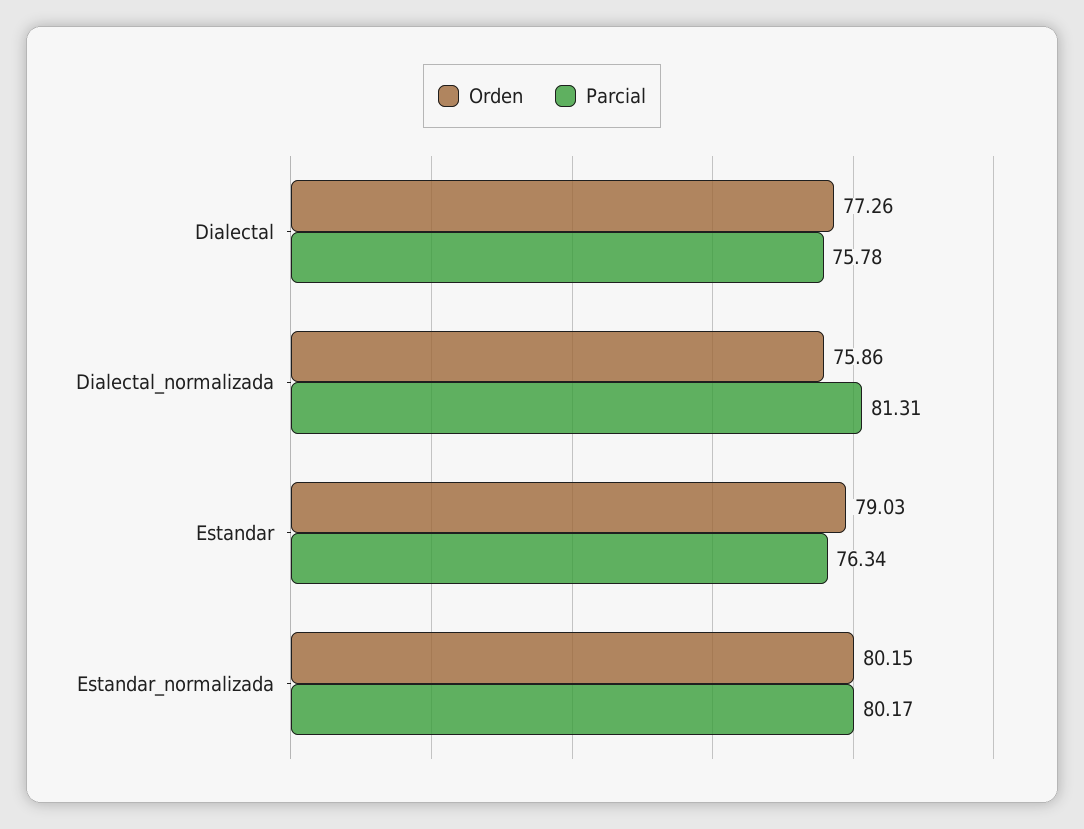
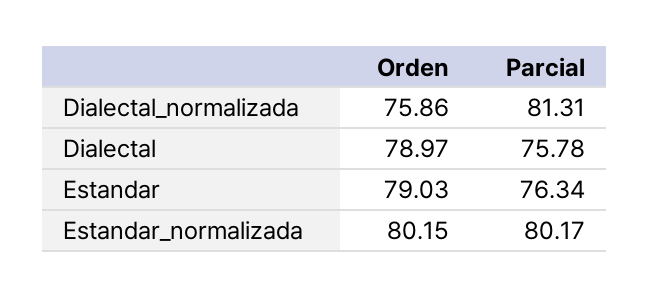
Orden, Dialectal: 77.26 -> 78.97

